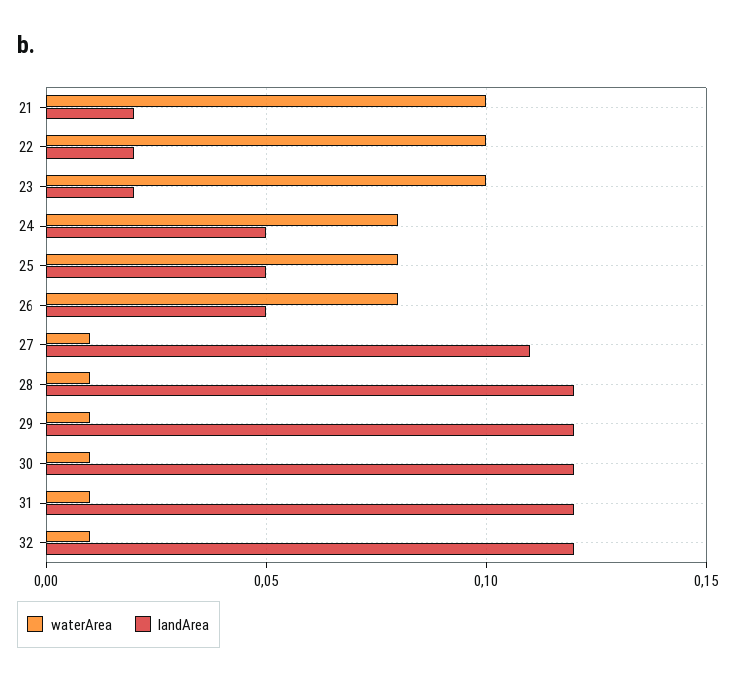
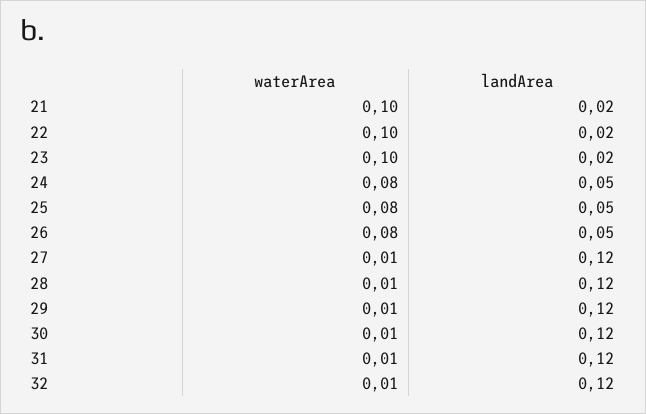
landArea, 27: 0.11 -> 0.12

